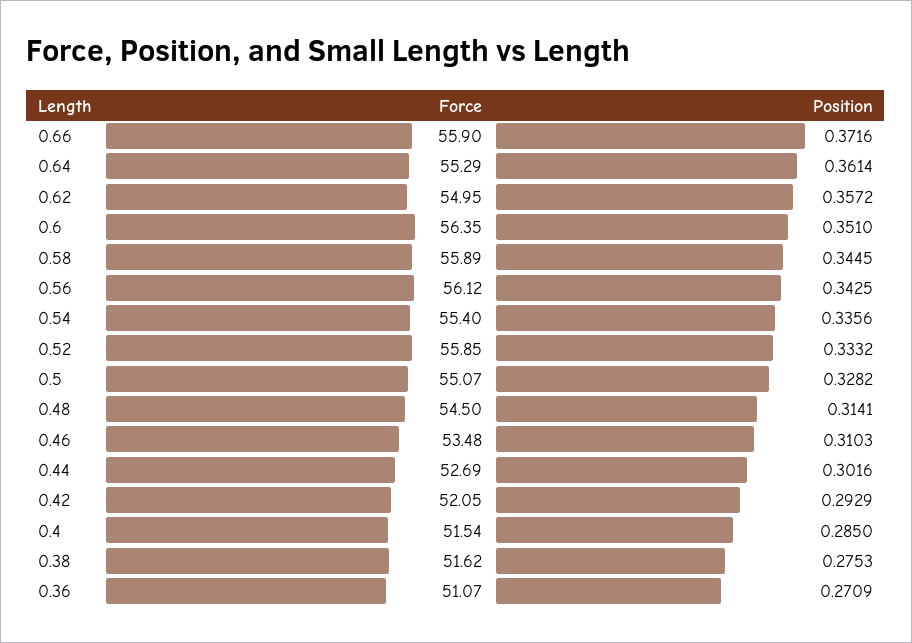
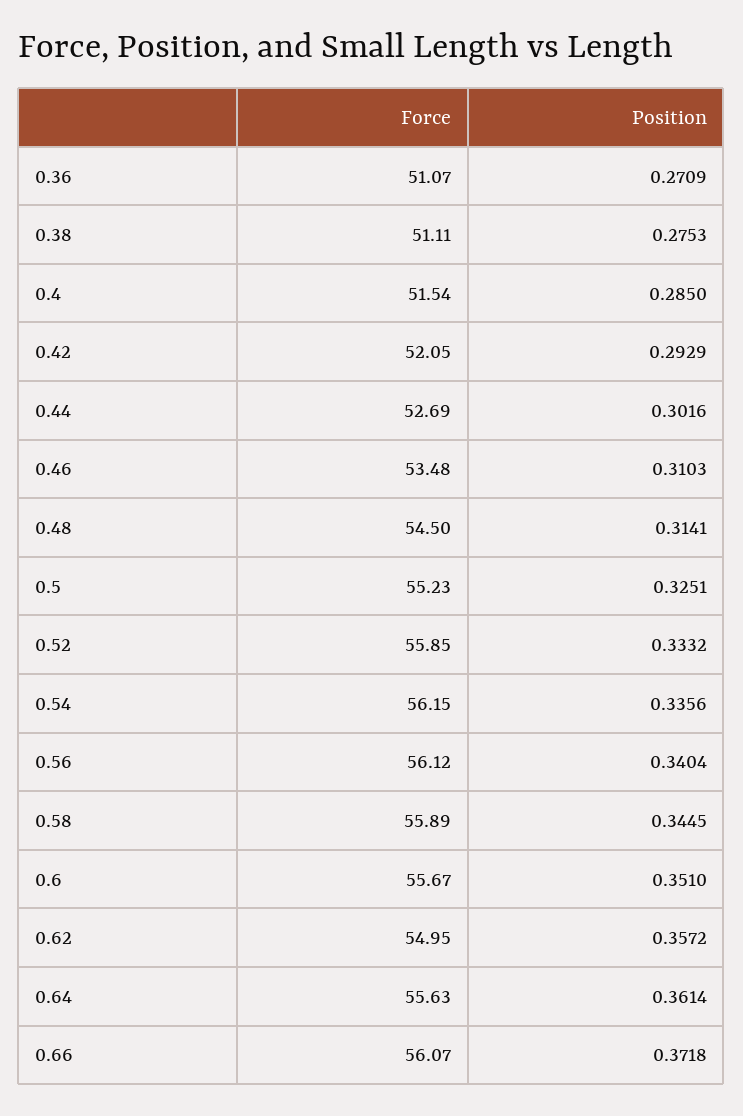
Force, 0.66: 55.9 -> 56.07
Position, 0.66: 0.3716 -> 0.3718
Force, 0.64: 55.29 -> 55.63
Force, 0.6: 56.35 -> 55.67
Position, 0.56: 0.3425 -> 0.3404
Force, 0.54: 55.4 -> 56.15
Force, 0.5: 55.07 -> 55.23
Position, 0.5: 0.3282 -> 0.3251
Force, 0.38: 51.62 -> 51.11

